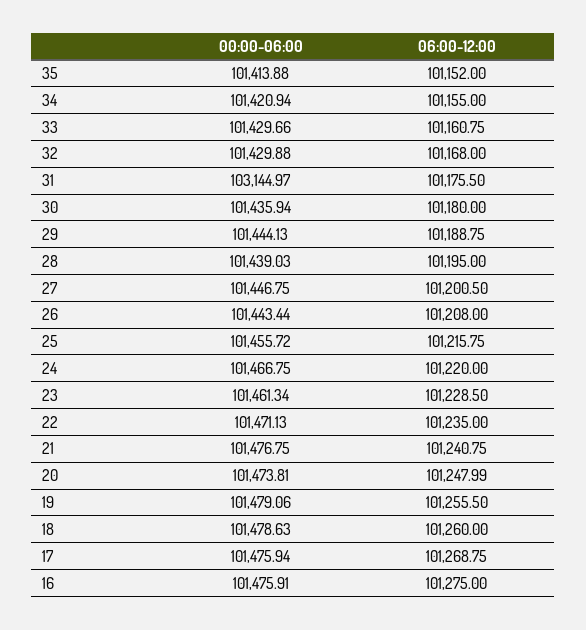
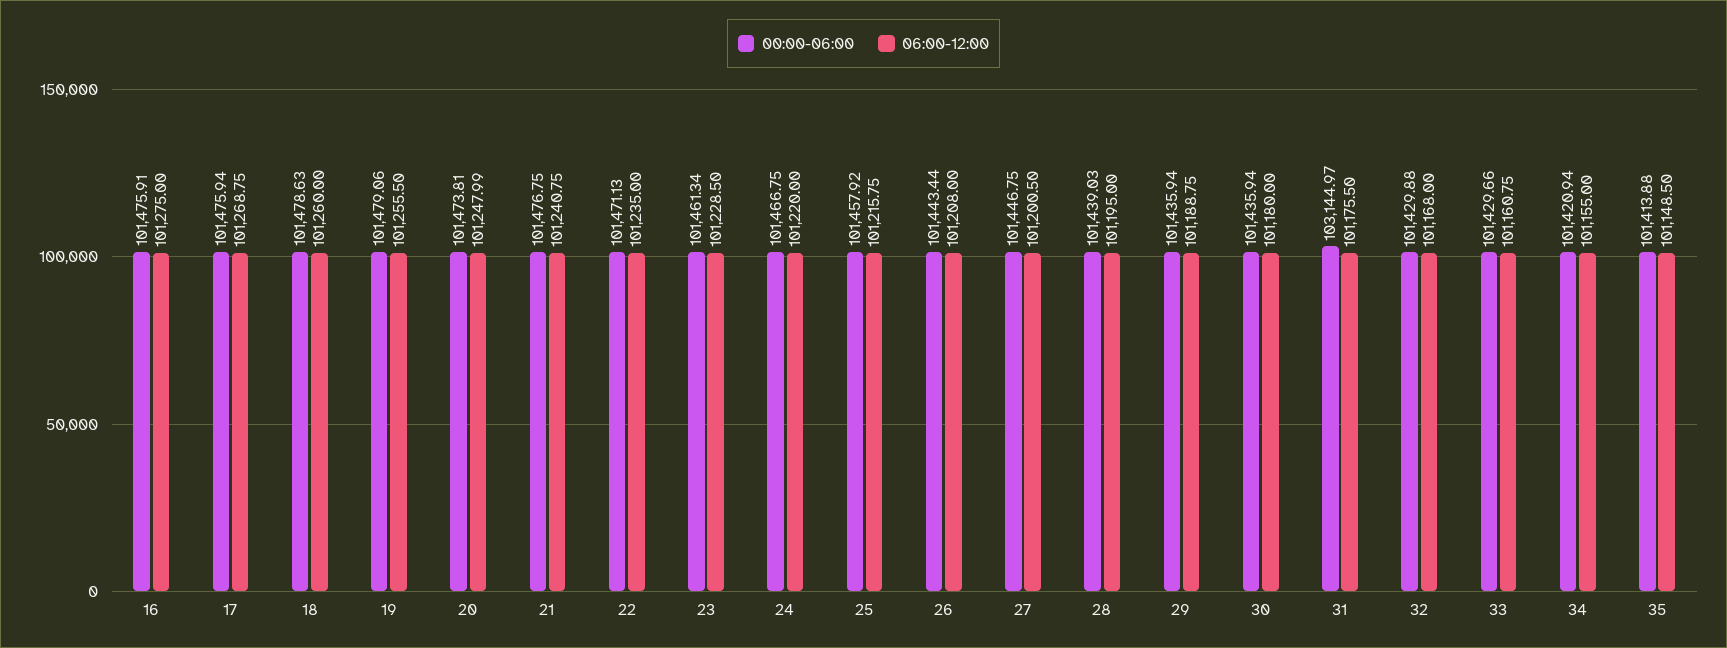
06:00-12:00, 35: 101152 -> 101148.5
00:00-06:00, 29: 101444.13 -> 101435.94
00:00-06:00, 25: 101455.72 -> 101457.92

